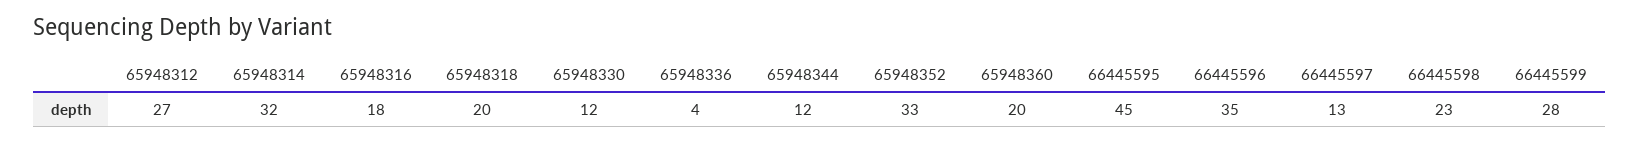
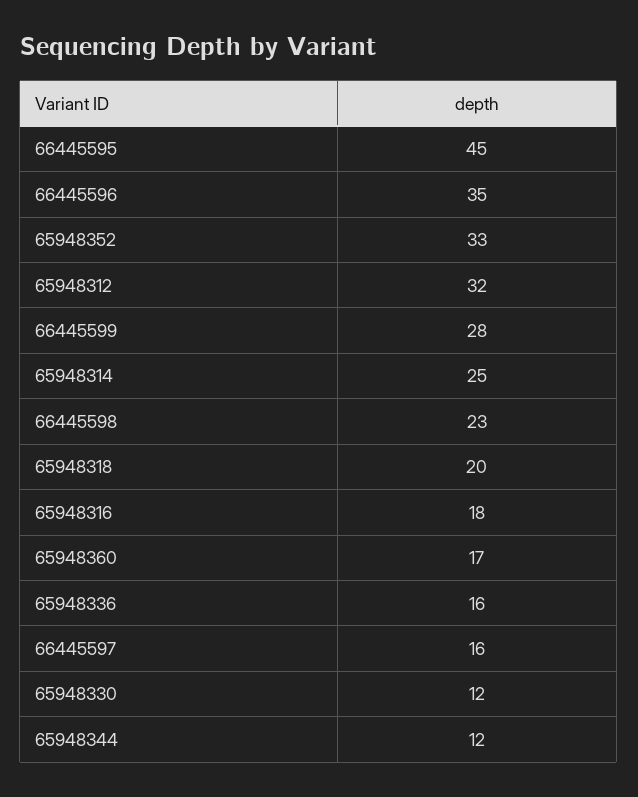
65948312: 27 -> 32
65948314: 32 -> 25
65948336: 4 -> 16
65948360: 20 -> 17
66445597: 13 -> 16

